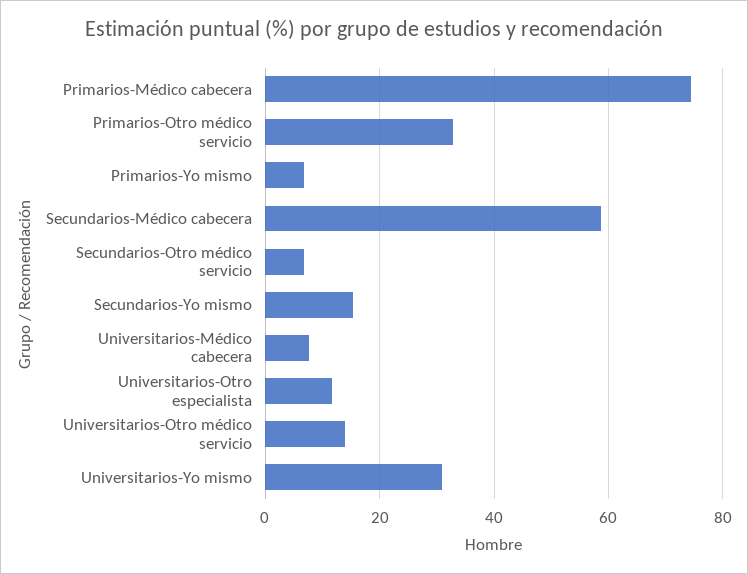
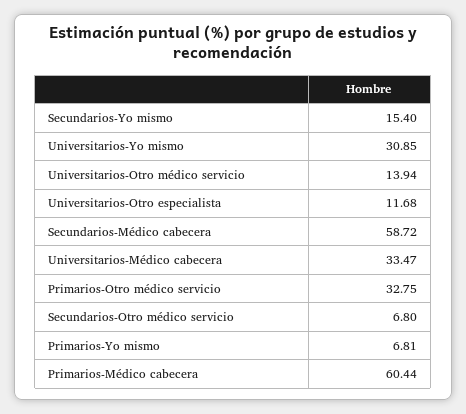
Primarios-Médico cabecera: 74 -> 60.44
Universitarios-Médico cabecera: 8 -> 33.47

